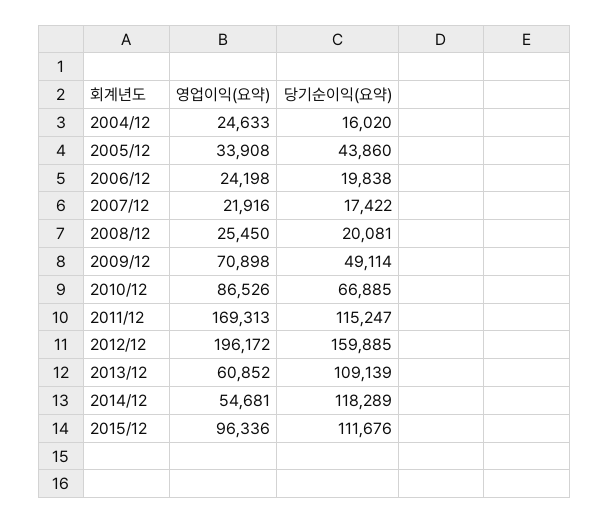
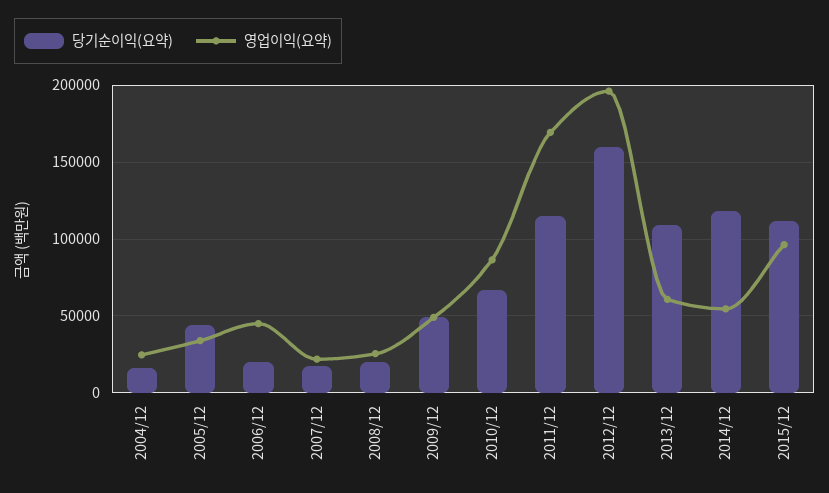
영업이익(요약), 2006/12: 24198 -> 45000
영업이익(요약), 2009/12: 70898 -> 50000

